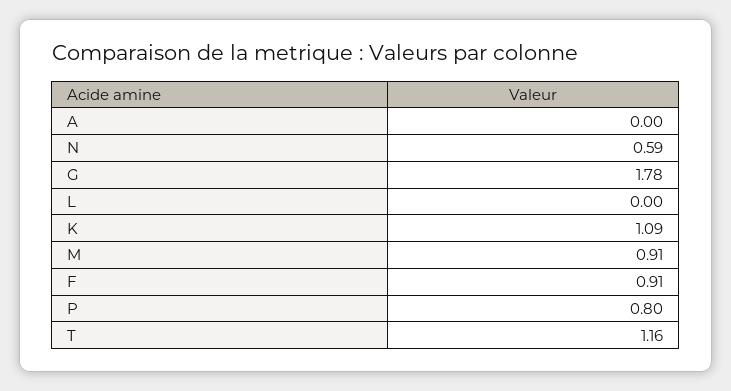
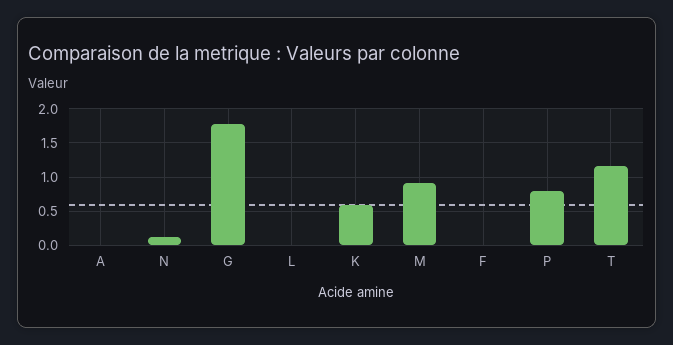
N: 0.59 -> 0.1
K: 1.09 -> 0.6
F: 0.91 -> 0

